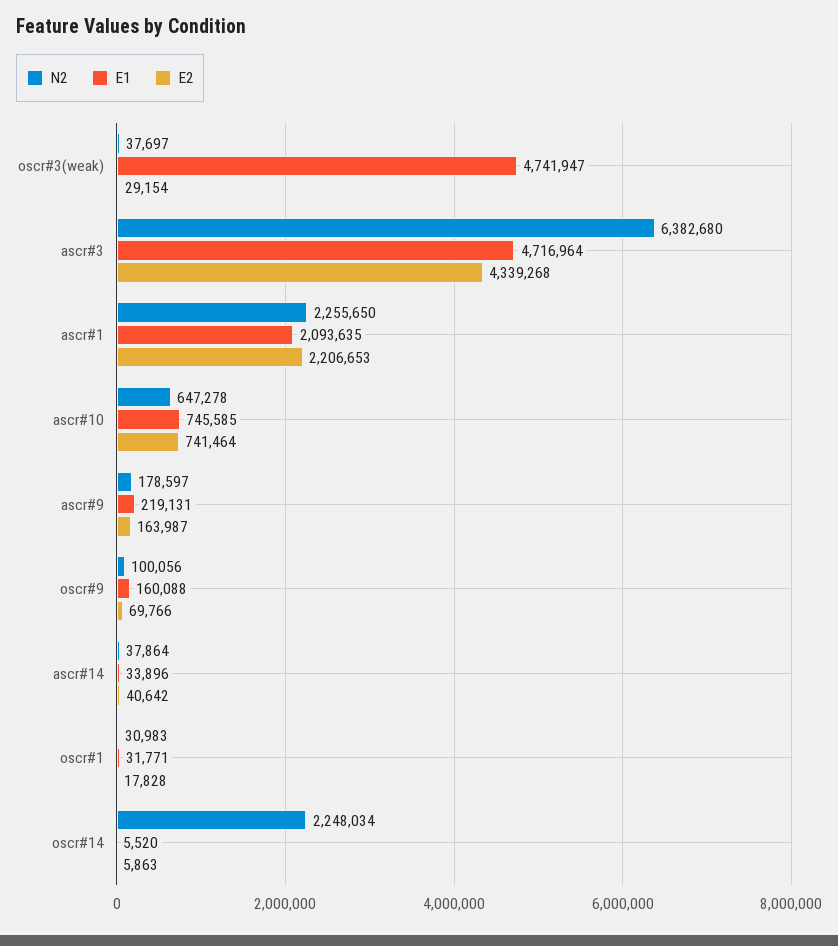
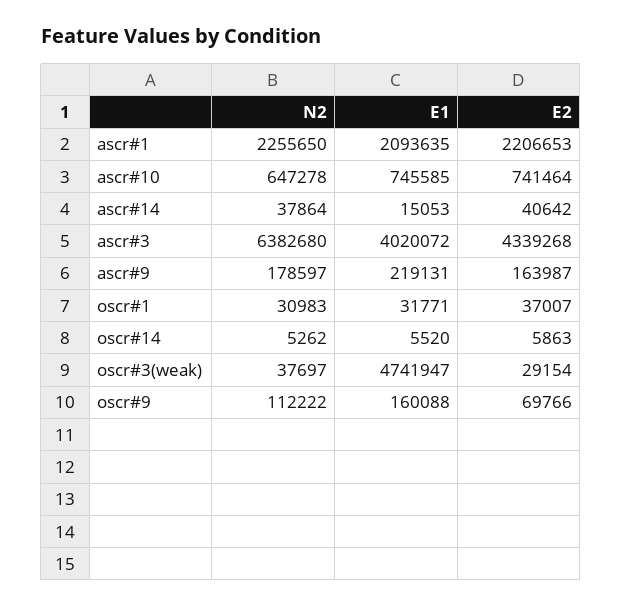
E1, ascr#3: 4716964 -> 4020072
N2, oscr#9: 100056 -> 112222
E1, ascr#14: 33896 -> 15053
E2, oscr#1: 17828 -> 37007
N2, oscr#14: 2248034 -> 5262

